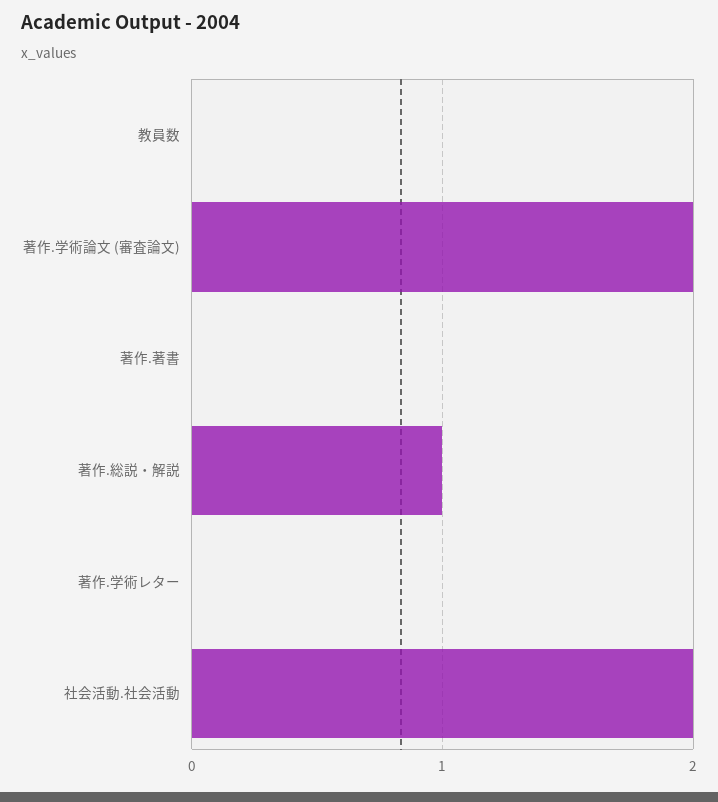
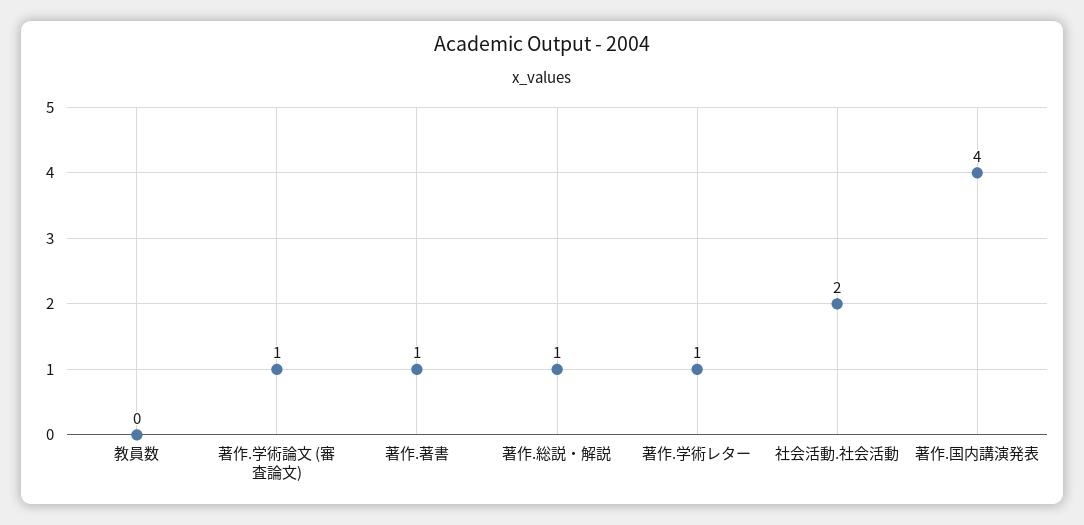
著作.学術論文 (審査論文): 2 -> 1
著作.著書: 0 -> 1
著作.学術レター: 0 -> 1
著作.国内講演発表: none -> 4

